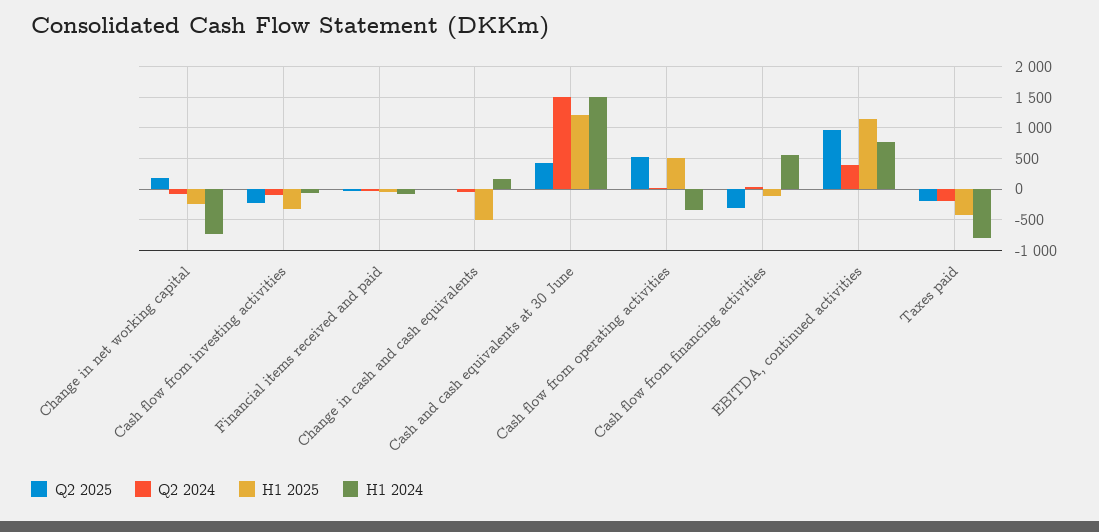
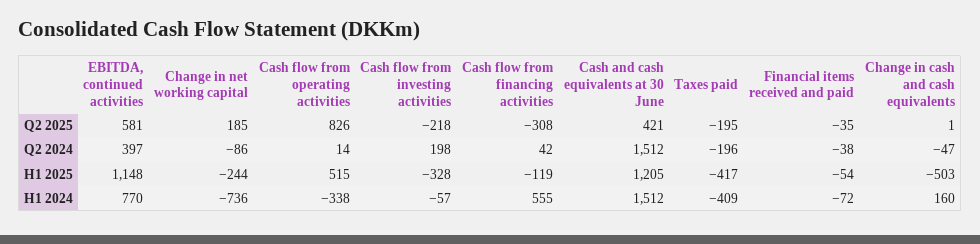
Q2 2024, Cash flow from investing activities: -100 -> 198
Q2 2025, Cash flow from operating activities: 500 -> 826
Q2 2025, EBITDA, continued activities: 1000 -> 581
H1 2024, Taxes paid: -800 -> -409

